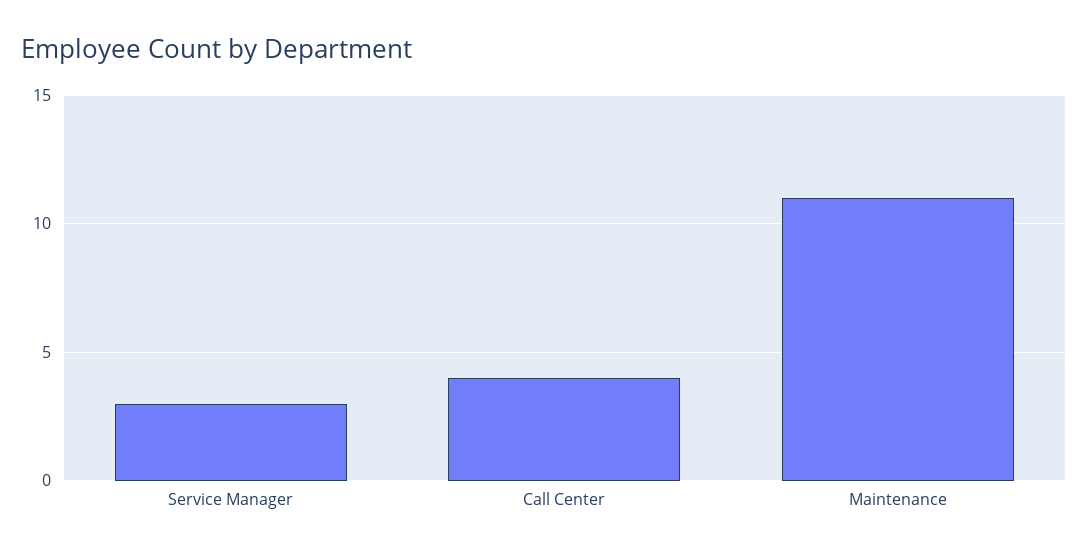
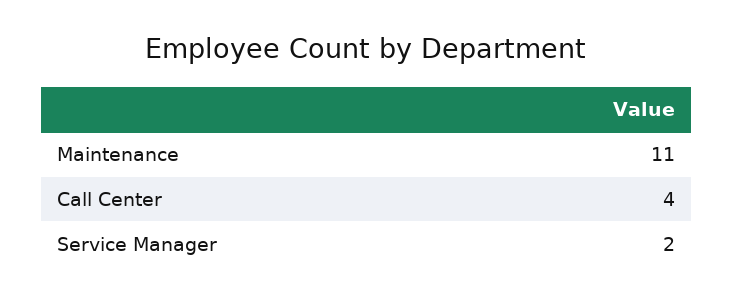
Service Manager: 3 -> 2

